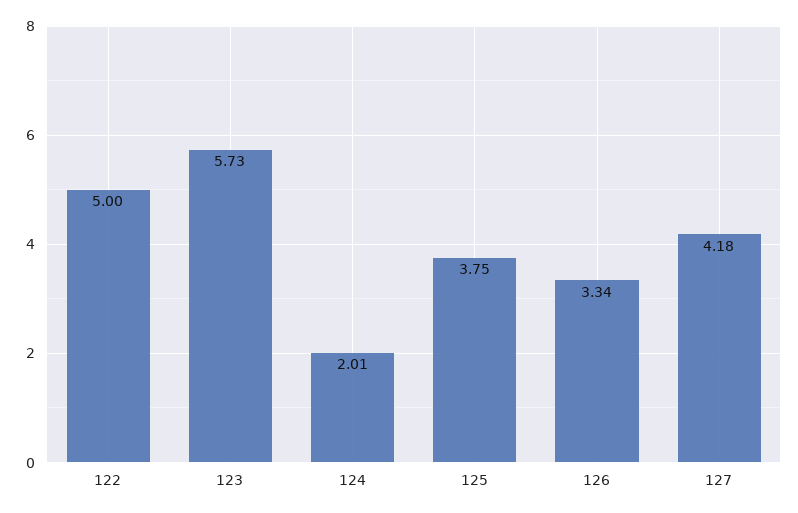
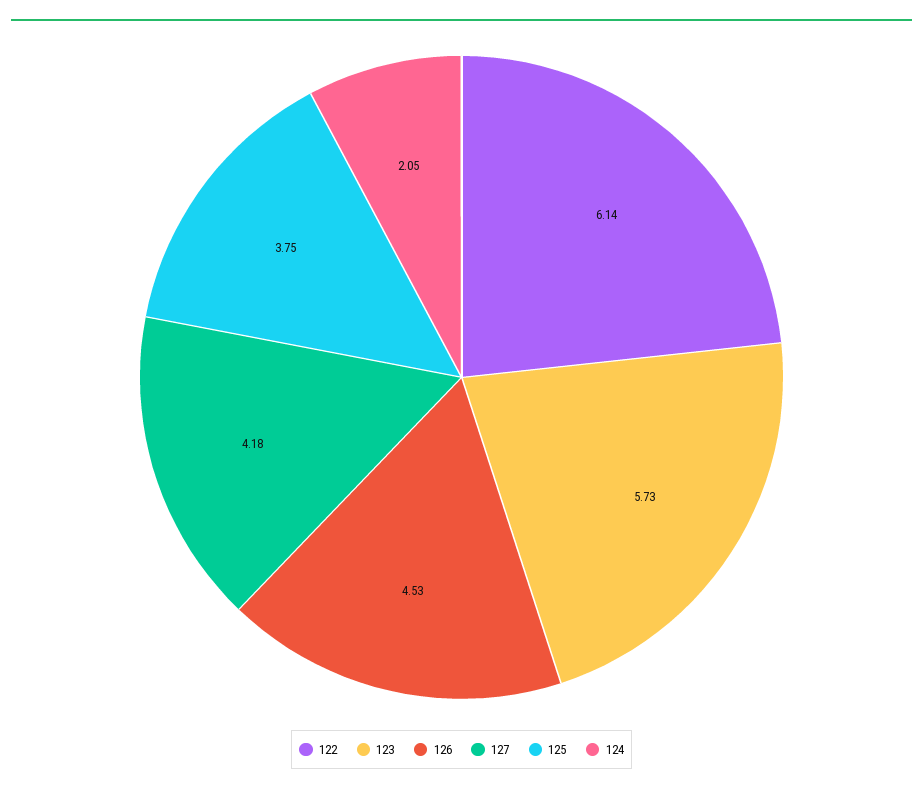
122: 5 -> 6.14
124: 2.01 -> 2.05
126: 3.34 -> 4.53

